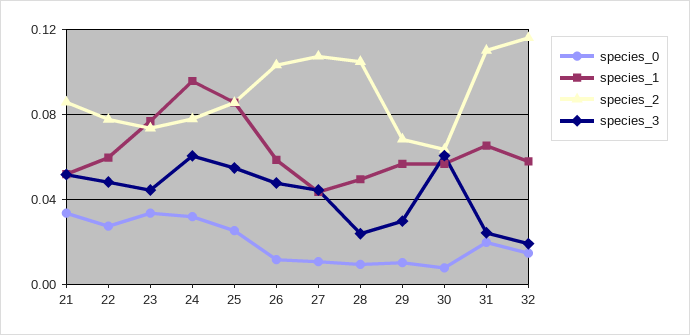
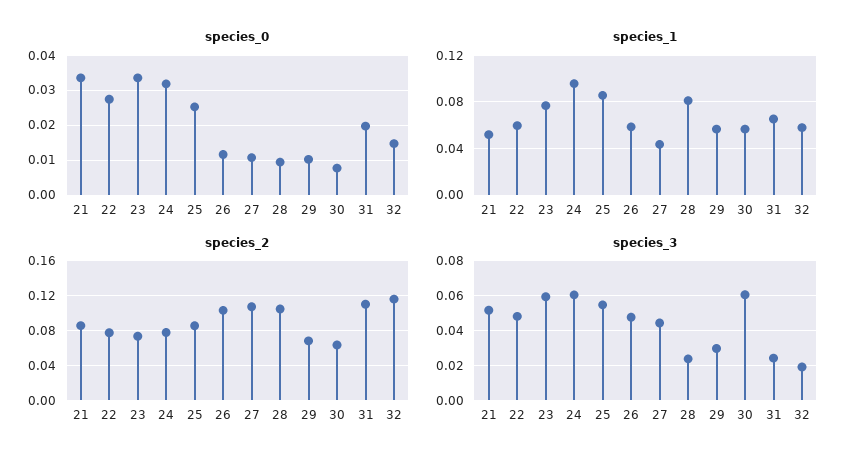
species_3, 23: 0.045 -> 0.06
species_1, 28: 0.05 -> 0.08

